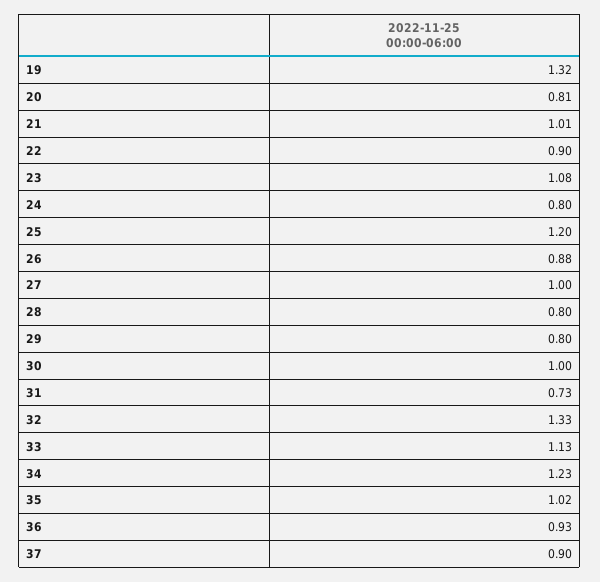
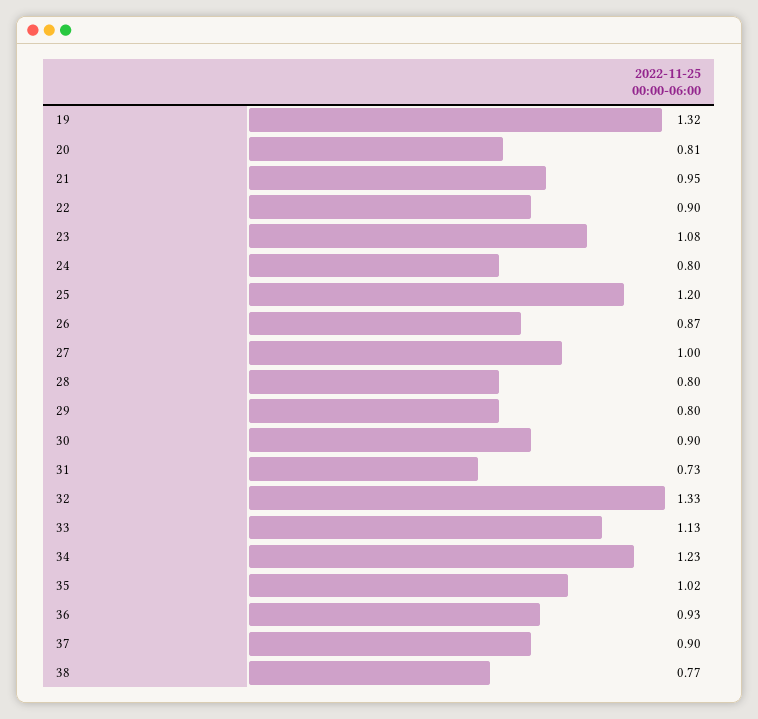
21: 1.01 -> 0.95
26: 0.88 -> 0.87
30: 1 -> 0.9
38: none -> 0.77

